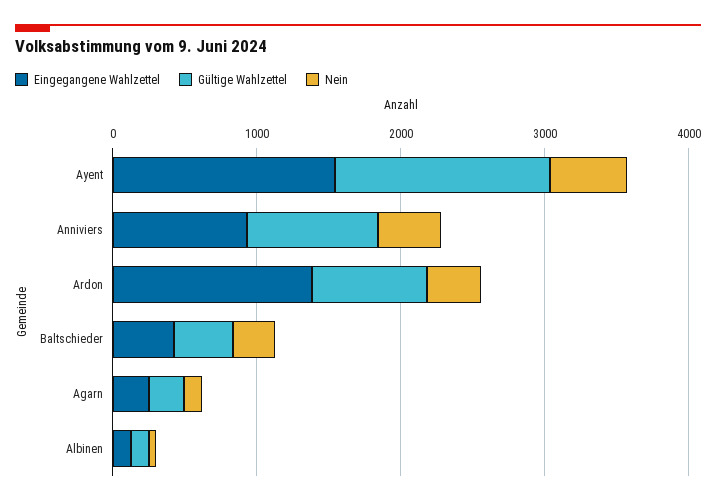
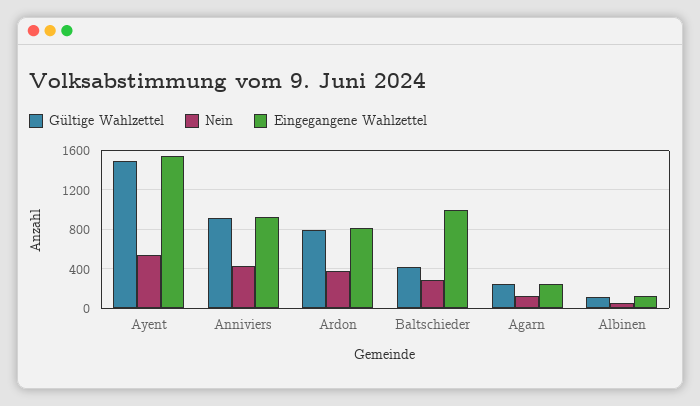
Eingegangene Wahlzettel, Ardon: 1400 -> 800
Eingegangene Wahlzettel, Baltschieder: 400 -> 1000

